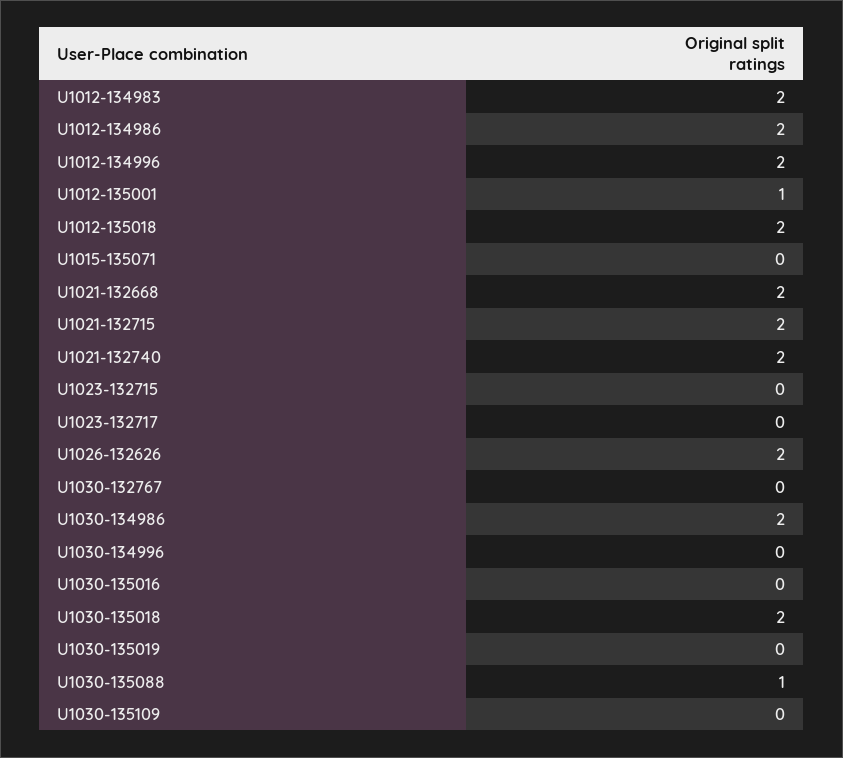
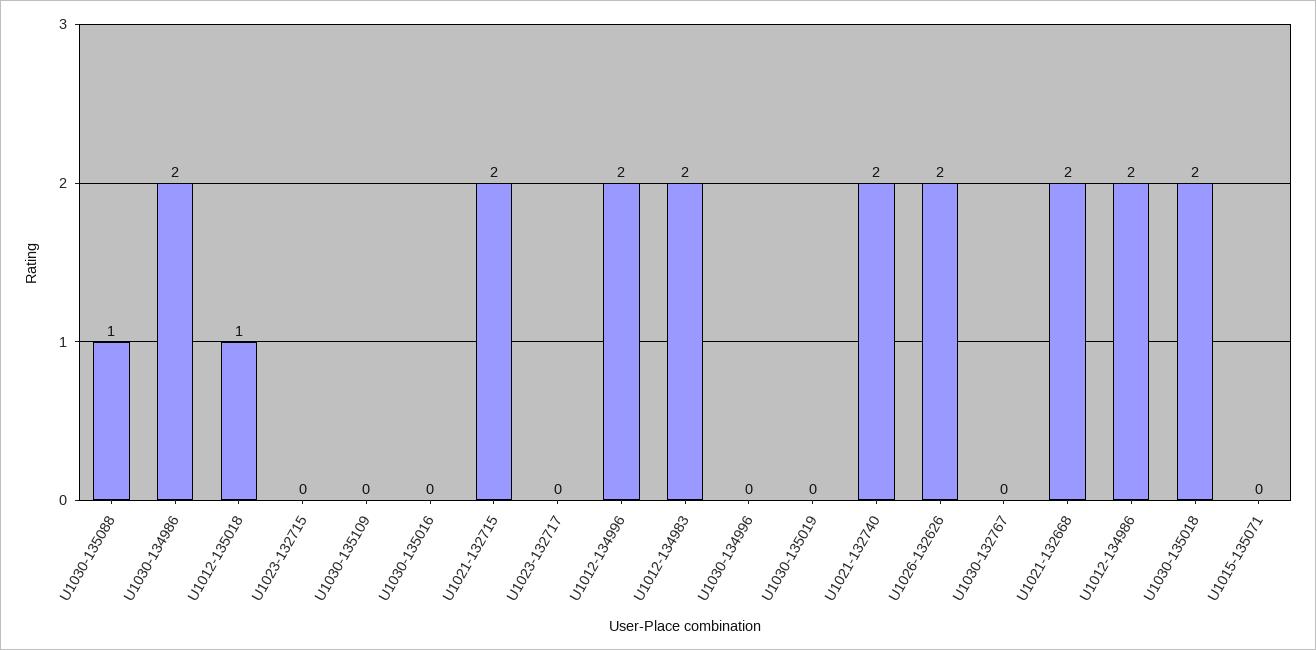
U1012-135001: 1 -> none
U1012-135018: 2 -> 1

